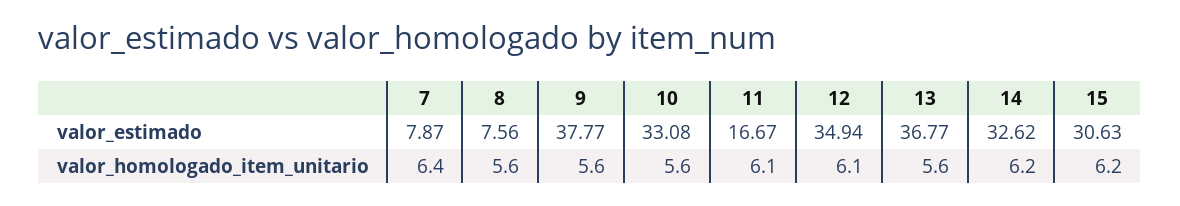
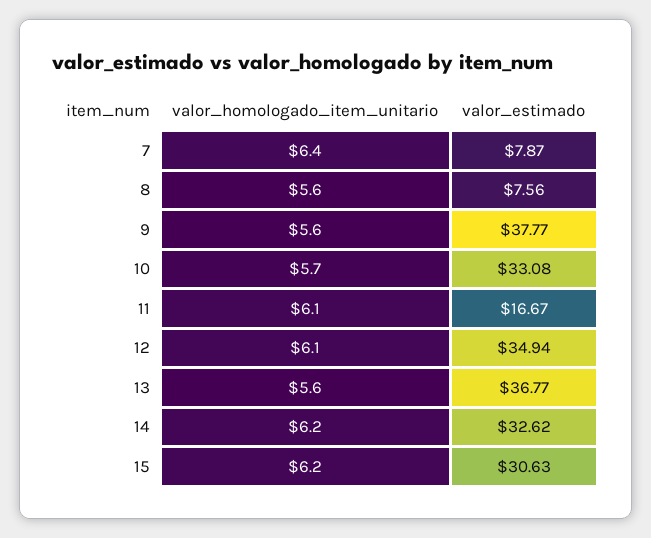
10, valor_homologado_item_unitario: 5.6 -> 5.7

